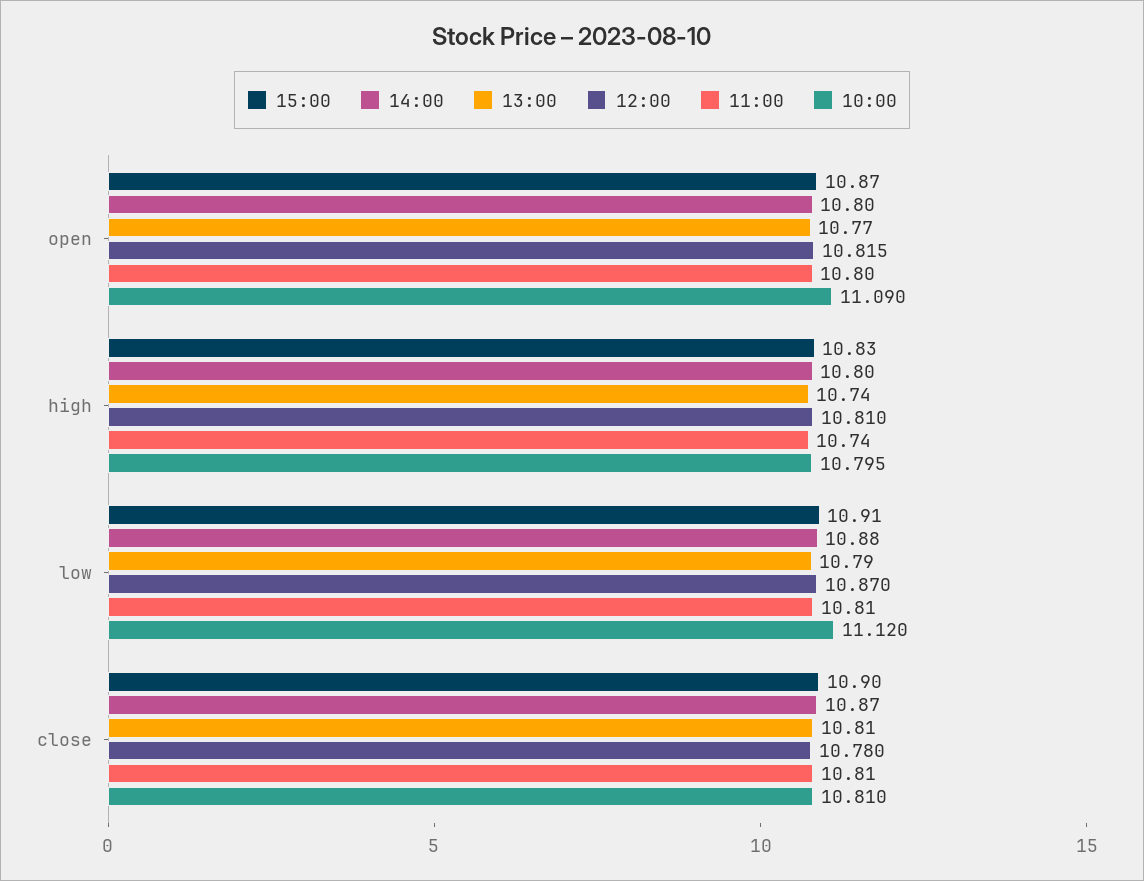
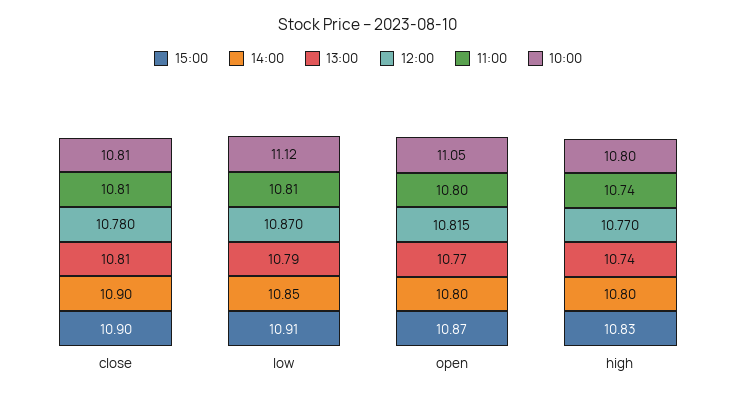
10:00, open: 11.09 -> 11.05
12:00, high: 10.81 -> 10.77
14:00, low: 10.88 -> 10.85
14:00, close: 10.87 -> 10.9

